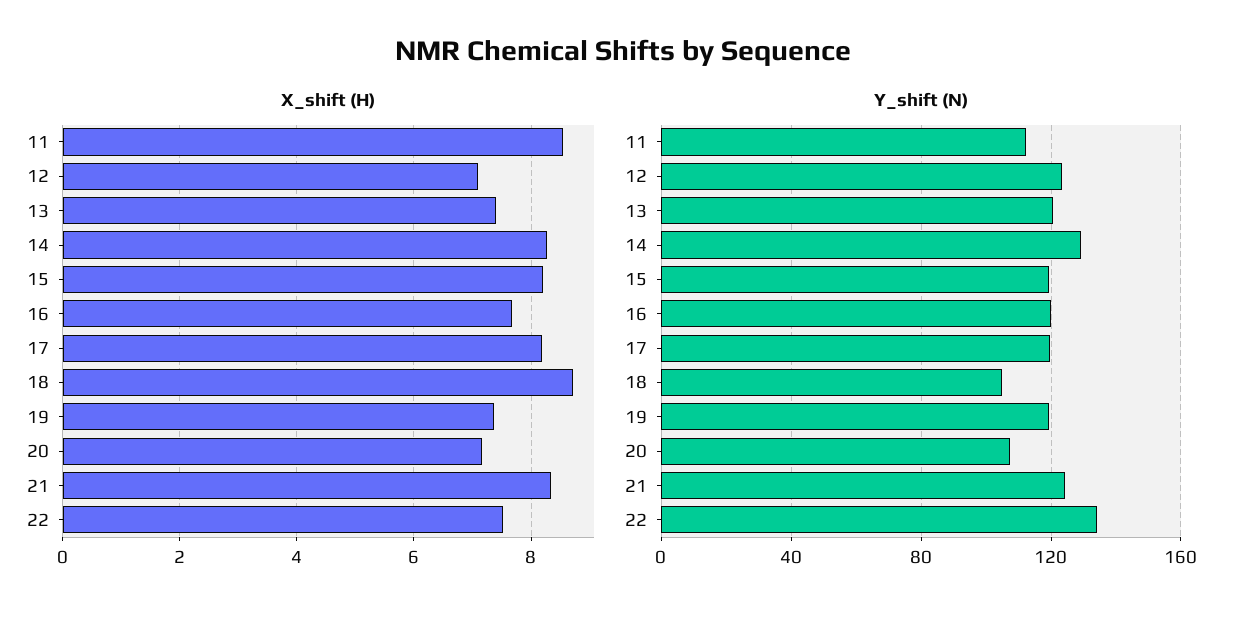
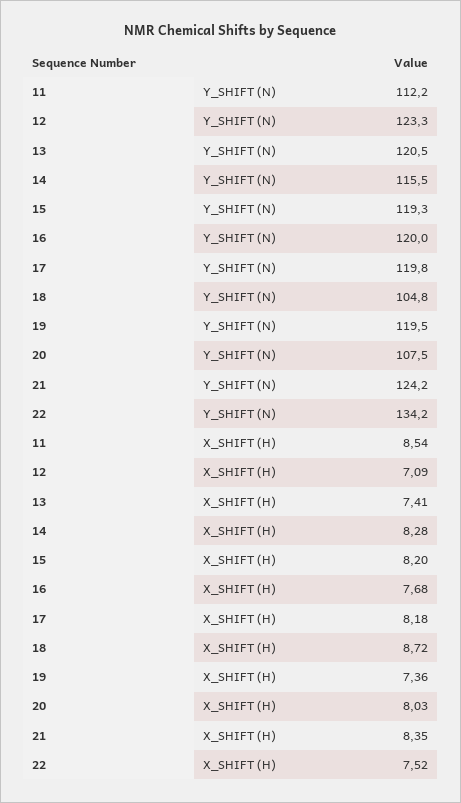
X_shift (H), 20: 7.2 -> 8.03
Y_shift (N), 14: 130 -> 115.5

